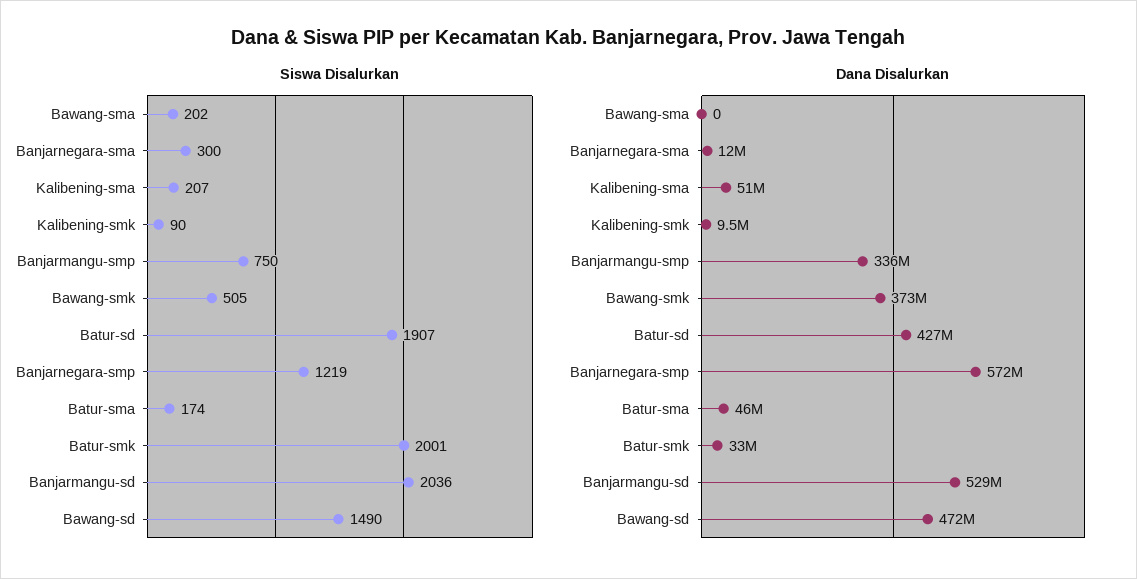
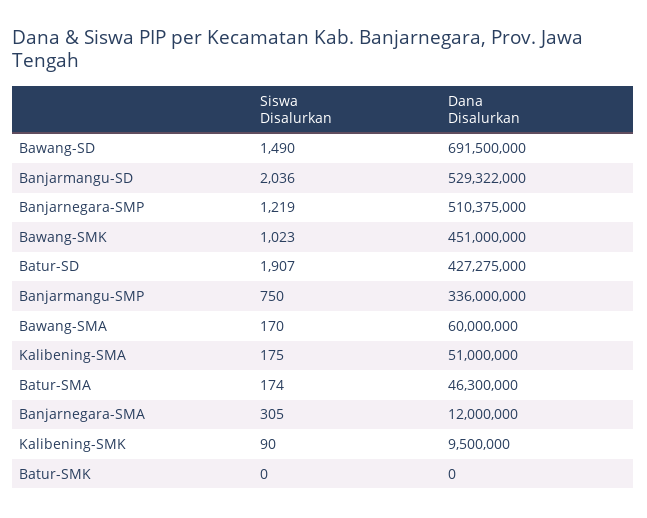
Siswa Disalurkan, Bawang-sma: 202 -> 170
Siswa Disalurkan, Banjarnegara-sma: 300 -> 305
Siswa Disalurkan, Kalibening-sma: 207 -> 175
Siswa Disalurkan, Bawang-smk: 505 -> 1023
Siswa Disalurkan, Batur-smk: 2001 -> 0
Dana Disalurkan, Bawang-sma: 0 -> 60000000
Dana Disalurkan, Bawang-smk: 373000000 -> 451000000
Dana Disalurkan, Banjarnegara-smp: 572000000 -> 510375000
Dana Disalurkan, Batur-smk: 33000000 -> 0
Dana Disalurkan, Bawang-sd: 472000000 -> 691500000

